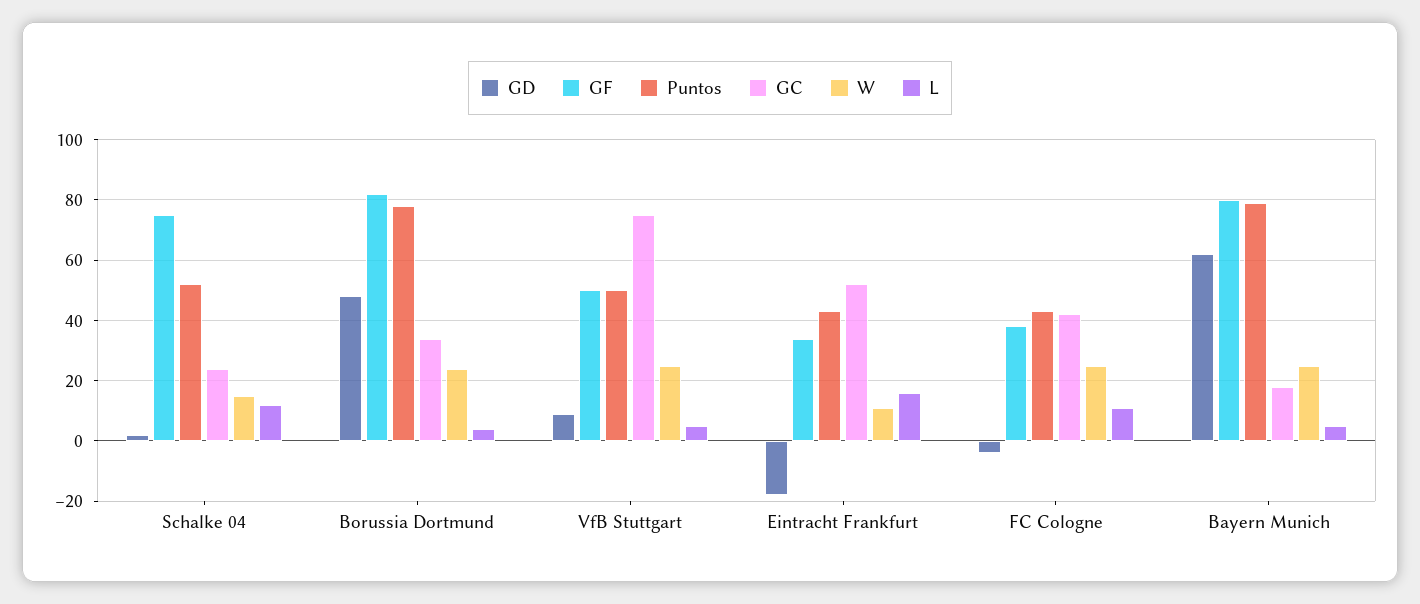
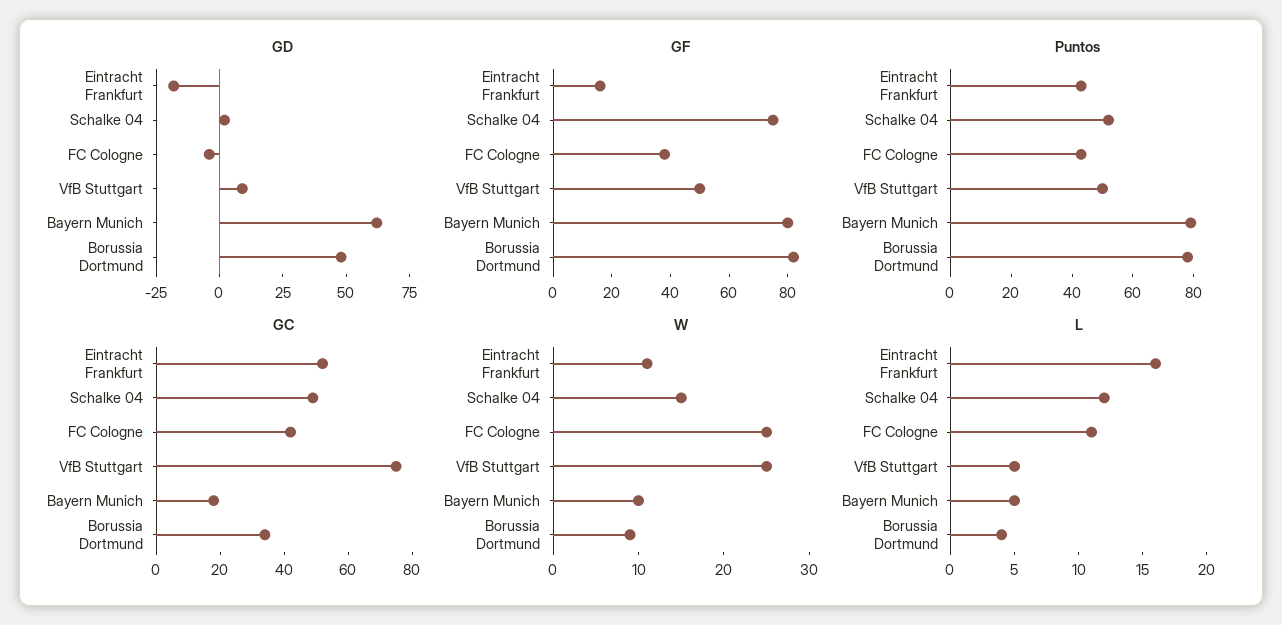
GC, Schalke 04: 25 -> 50
W, Borussia Dortmund: 25 -> 9
GF, Eintracht Frankfurt: 35 -> 15
W, Bayern Munich: 25 -> 10

